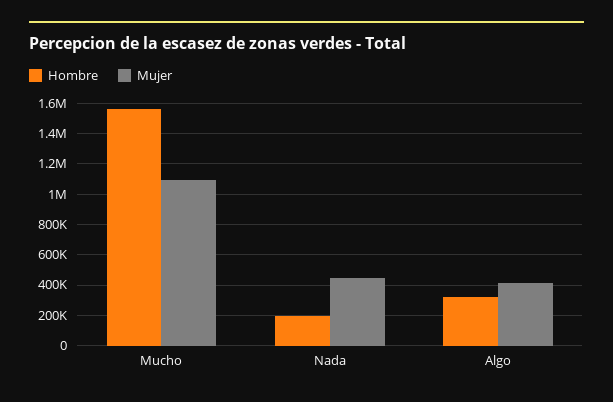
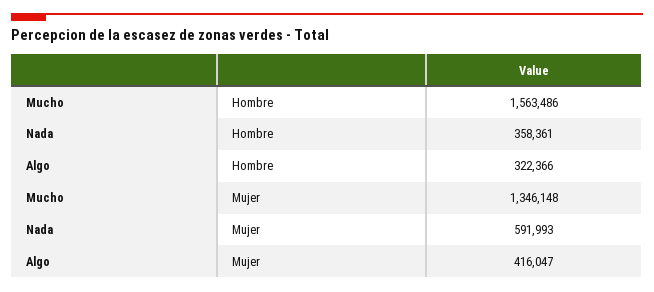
Mujer, Mucho: 1100000 -> 1346148
Hombre, Nada: 200000 -> 358361
Mujer, Nada: 450000 -> 591993

